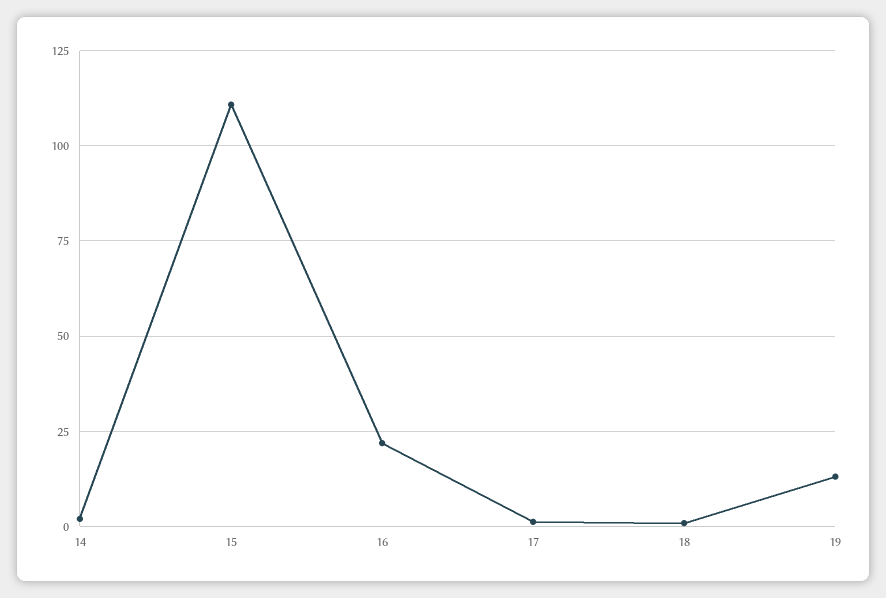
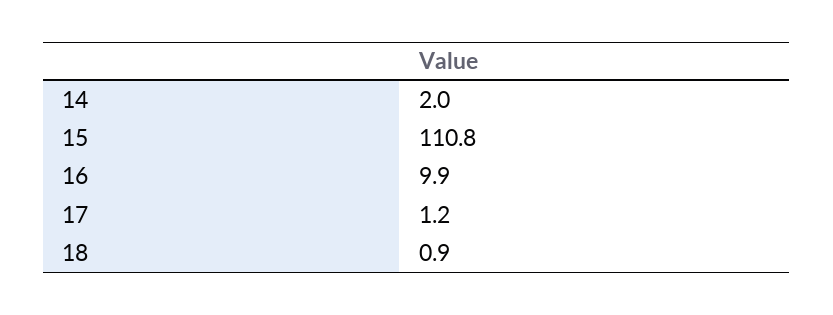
16: 22.5 -> 9.9
19: 12.5 -> none

